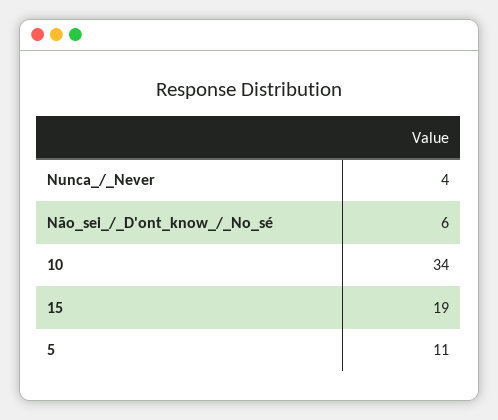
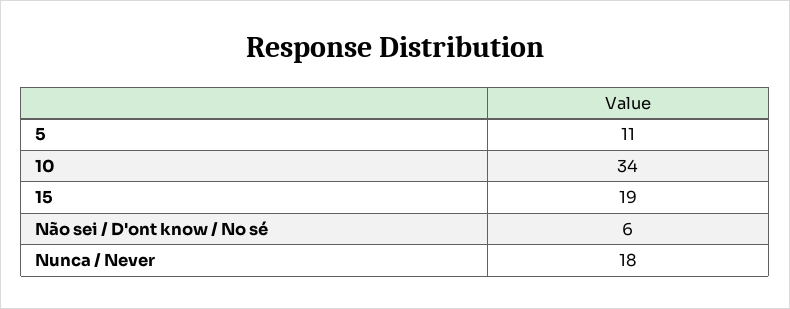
Nunca_/_Never: 4 -> 18

